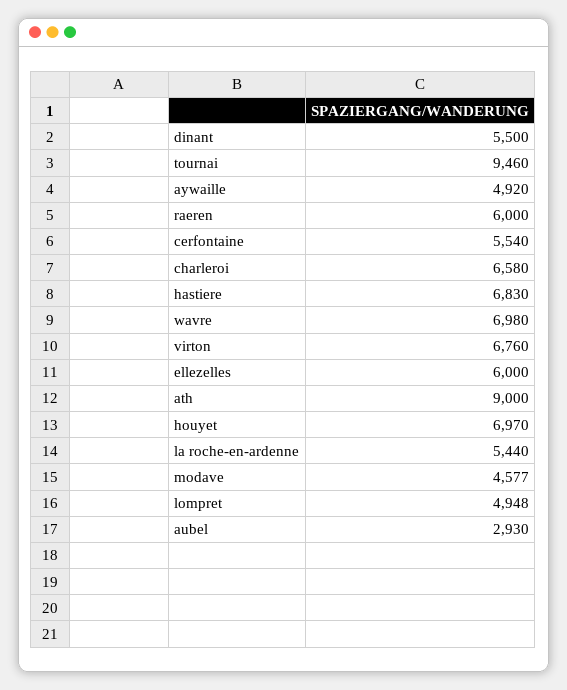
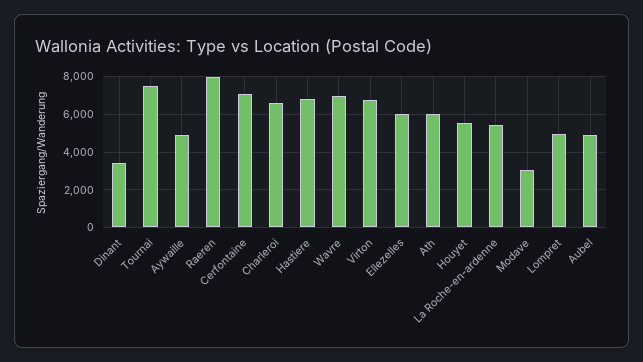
dinant: 5500 -> 3500
tournai: 9460 -> 7500
raeren: 6000 -> 8000
cerfontaine: 5540 -> 7000
ath: 9000 -> 6000
houyet: 6970 -> 5500
modave: 4577 -> 3000
aubel: 2930 -> 5000

